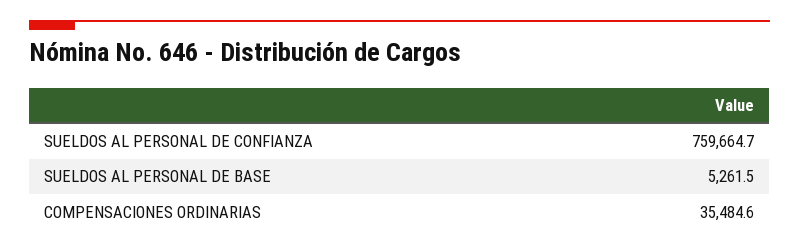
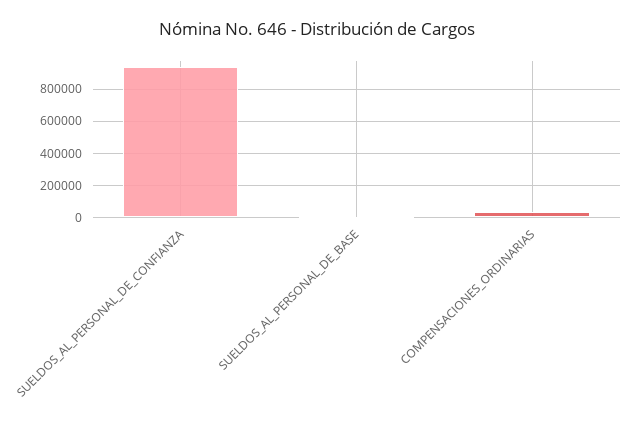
SUELDOS AL PERSONAL DE CONFIANZA: 759664.7 -> 950000

